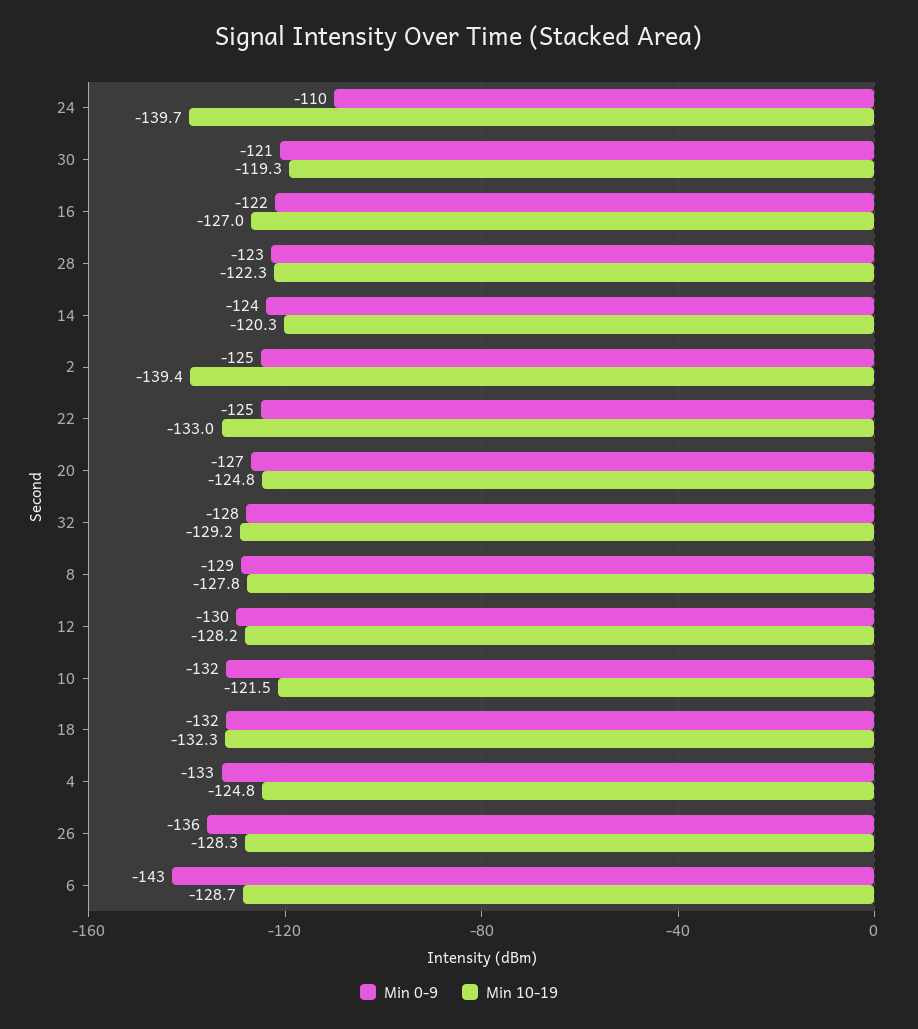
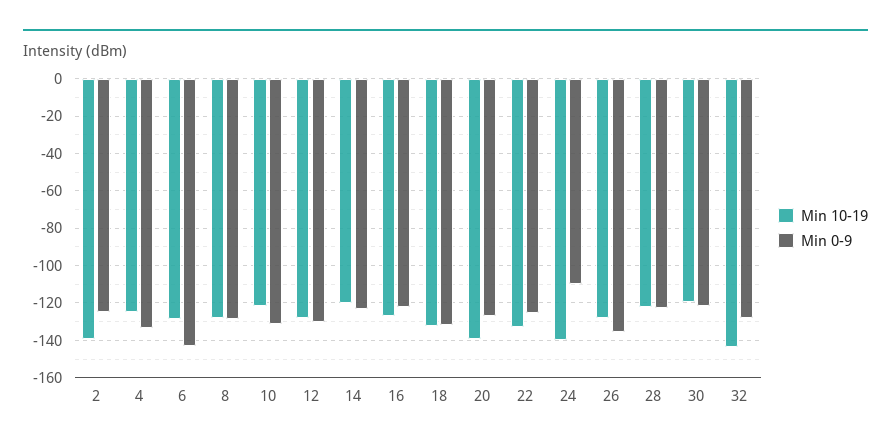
Min 10-19, 20: -124.8 -> -140
Min 10-19, 32: -129.2 -> -145

